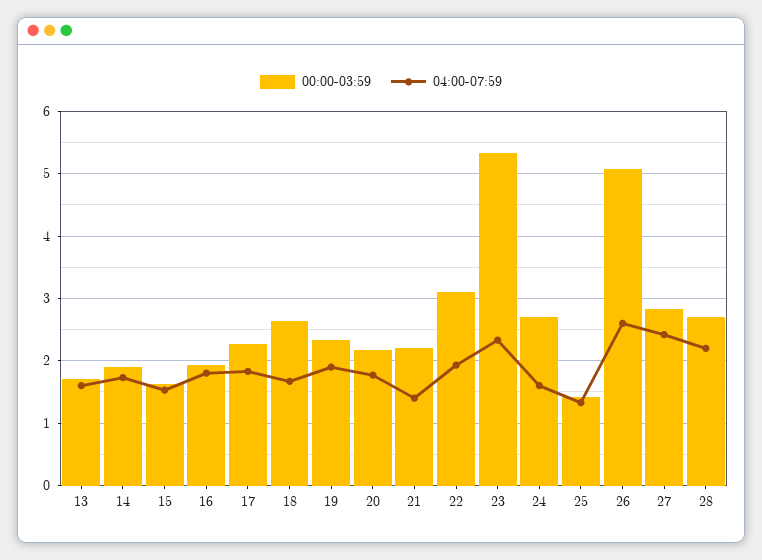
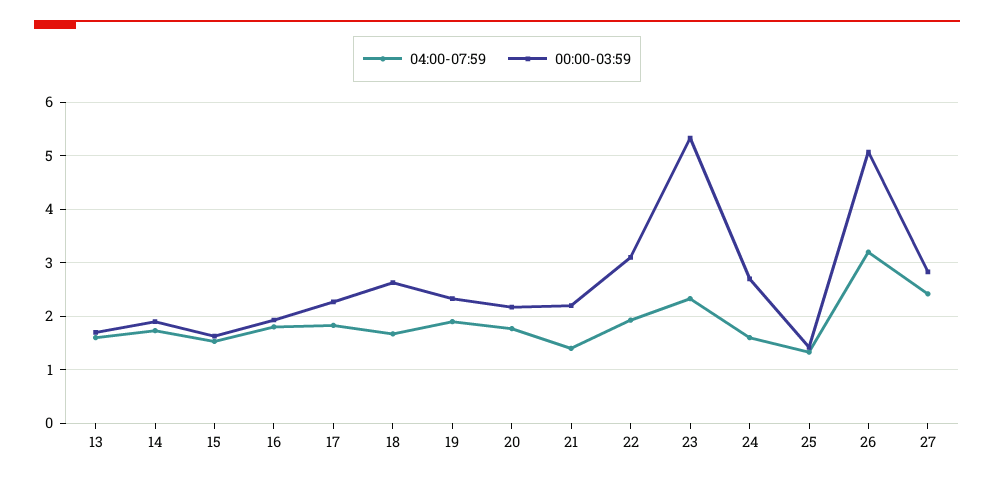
04:00-07:59, 26: 2.6 -> 3.2
00:00-03:59, 28: 2.7 -> none
04:00-07:59, 28: 2.2 -> none

